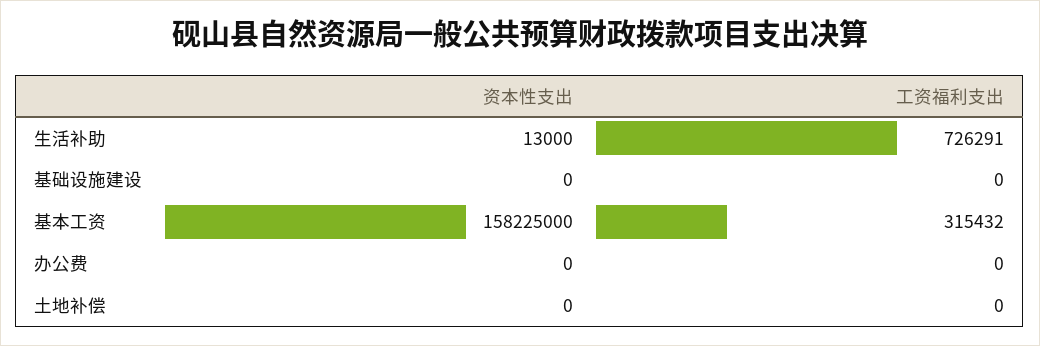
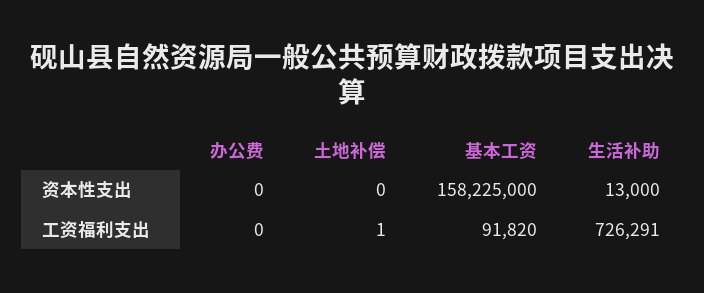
资本性支出, 基础设施建设: 0 -> none
工资福利支出, 基础设施建设: 0 -> none
工资福利支出, 基本工资: 315432 -> 91820
工资福利支出, 土地补偿: 0 -> 1

